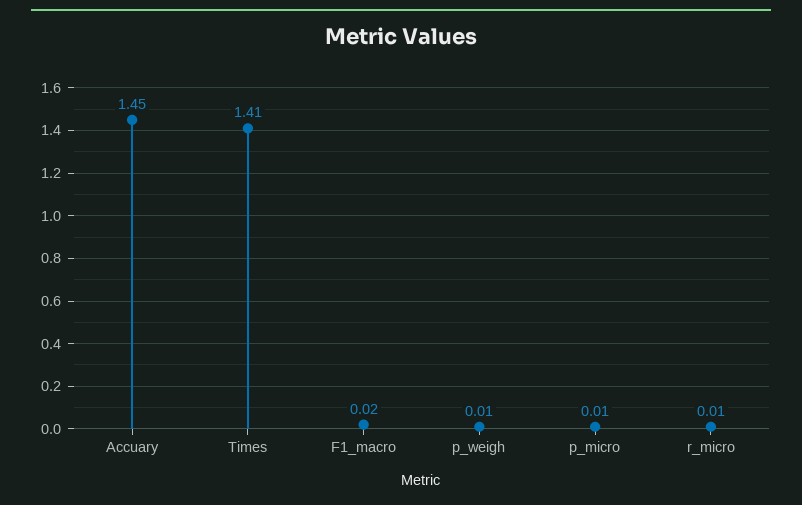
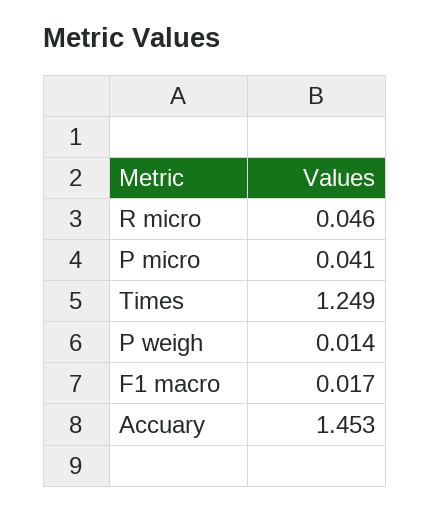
Times: 1.41 -> 1.249
p_micro: 0.01 -> 0.041
r_micro: 0.01 -> 0.046

